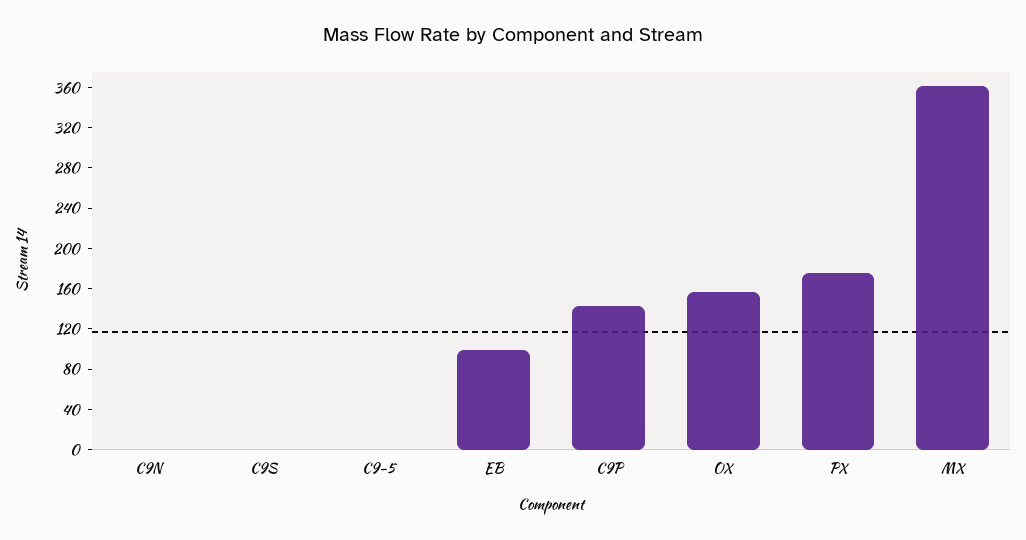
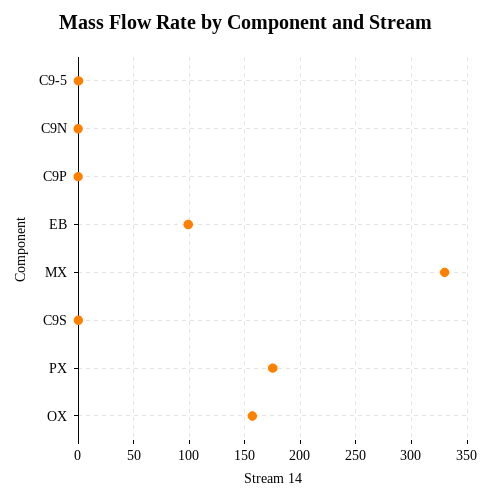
C9P: 140 -> 0
MX: 360 -> 330

